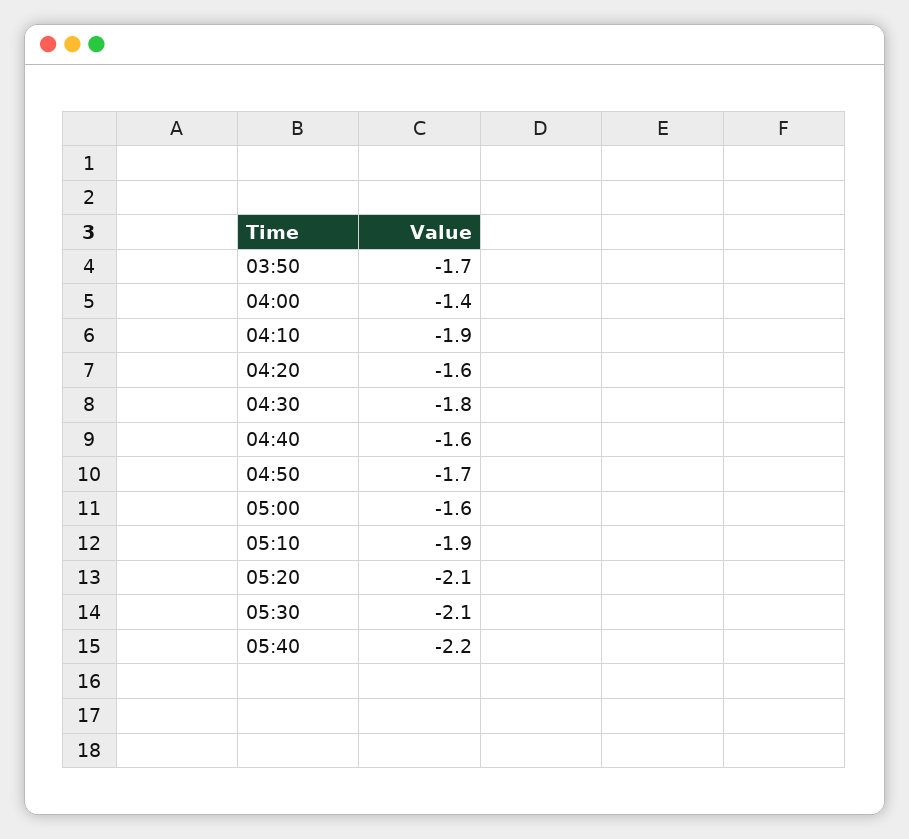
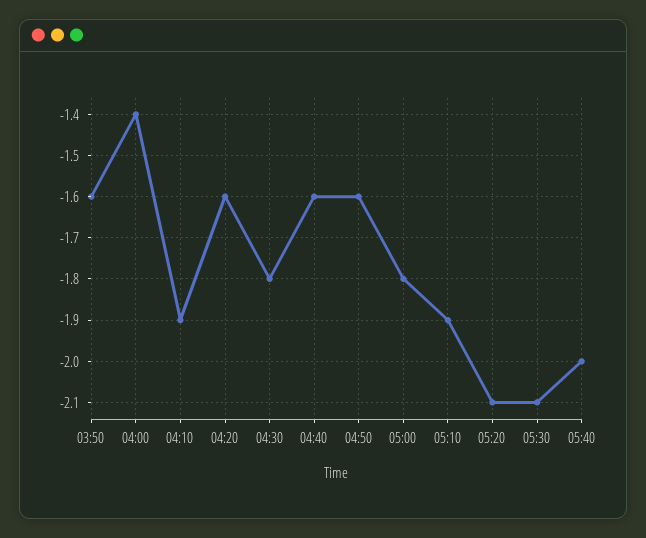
03:50: -1.7 -> -1.6
04:50: -1.7 -> -1.6
05:00: -1.6 -> -1.8
05:40: -2.2 -> -2

